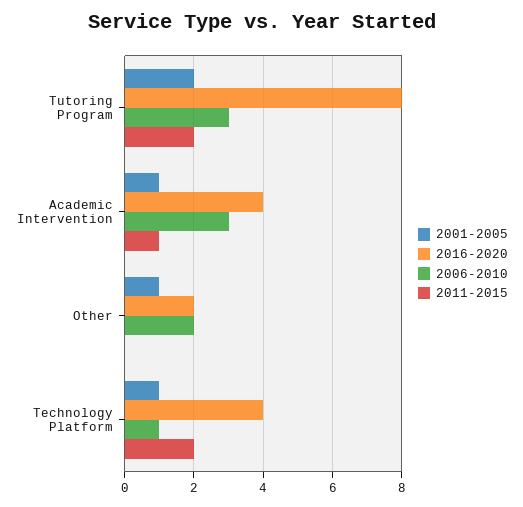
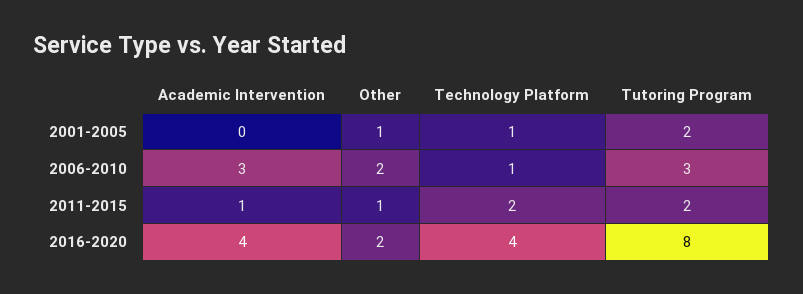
2001-2005, Academic Intervention: 1 -> 0
2011-2015, Other: 0 -> 1

